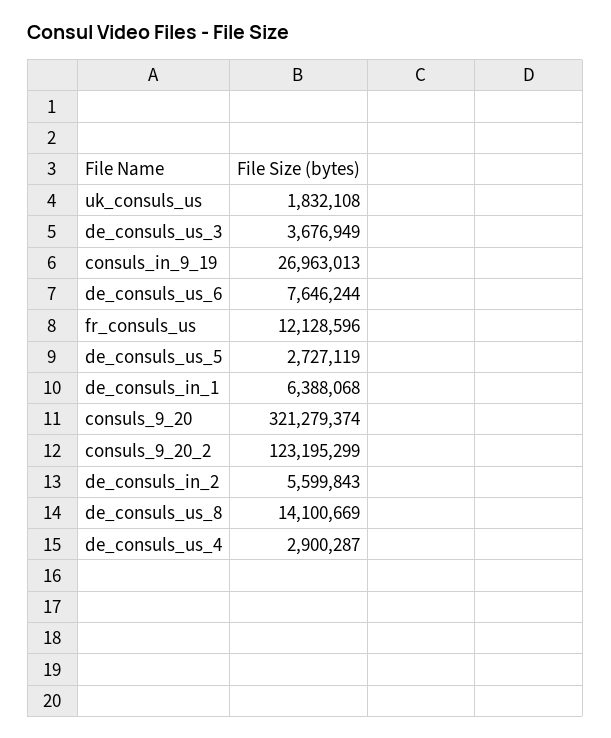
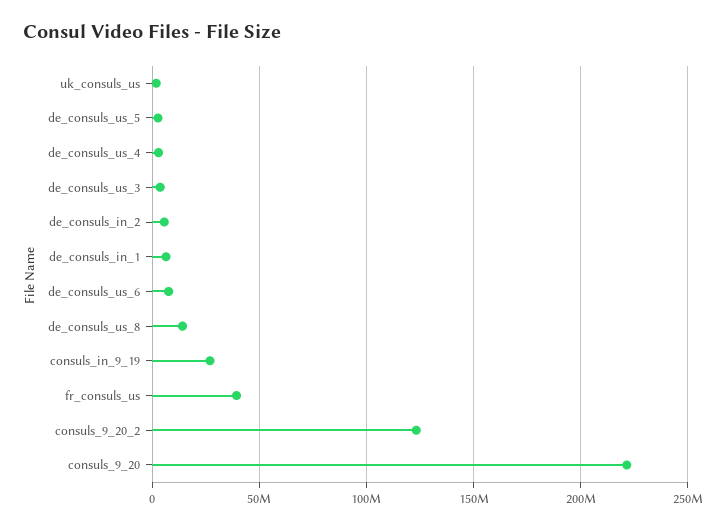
fr_consuls_us: 12128596 -> 40000000
consuls_9_20: 321279374 -> 220000000

